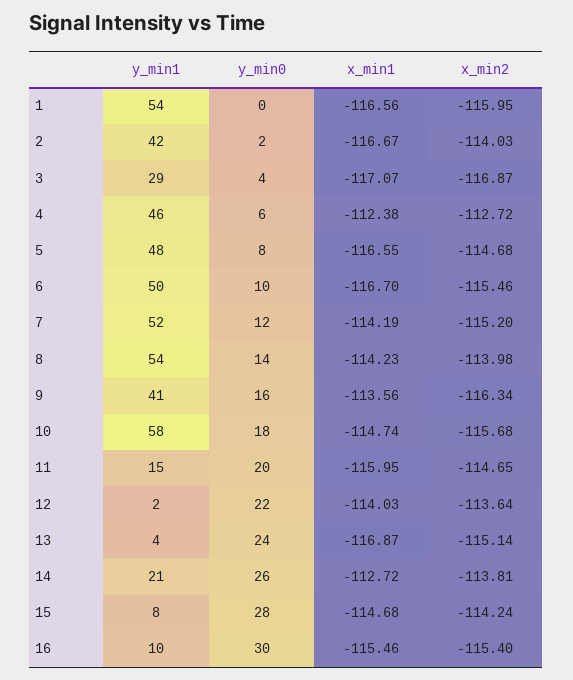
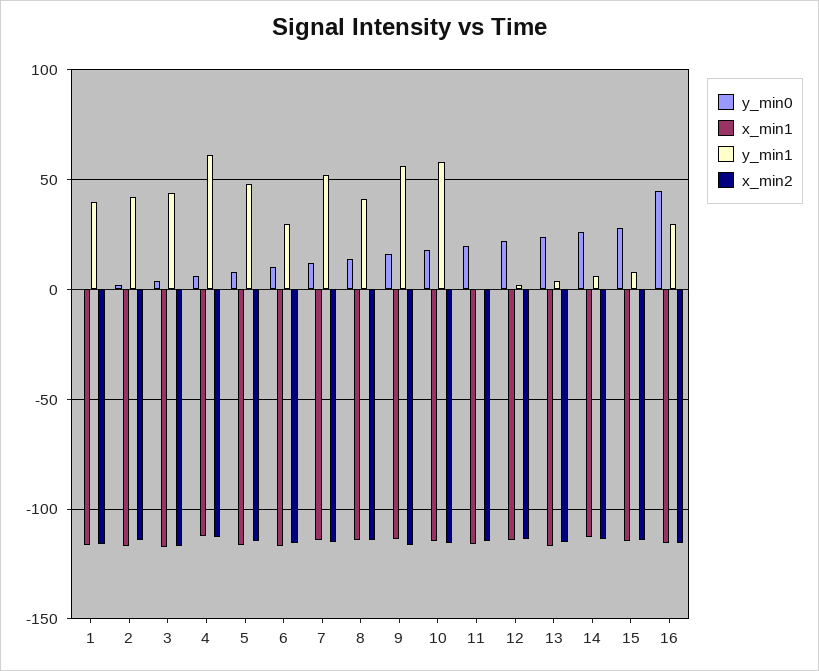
y_min1, 1: 54 -> 40
y_min1, 3: 29 -> 45
y_min1, 4: 46 -> 60
y_min1, 6: 50 -> 30
y_min1, 8: 54 -> 40
y_min1, 9: 41 -> 55
y_min1, 11: 15 -> 0
y_min1, 14: 21 -> 5
y_min1, 16: 10 -> 30
y_min0, 16: 30 -> 45

